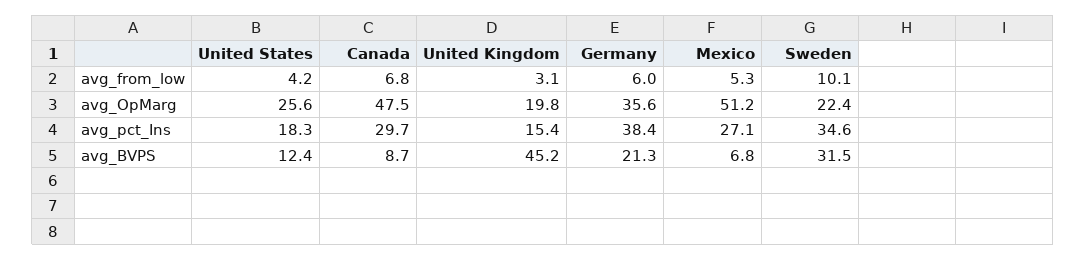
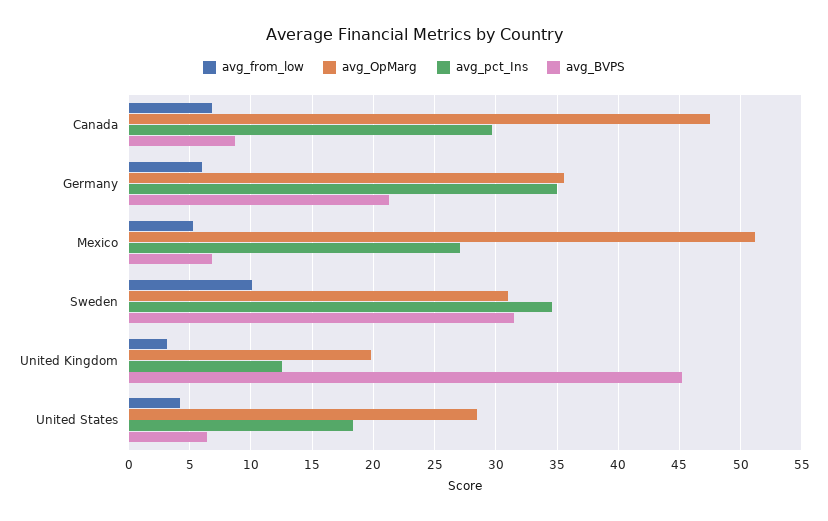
avg_OpMarg, United States: 25.6 -> 28.5
avg_OpMarg, Sweden: 22.4 -> 31
avg_pct_Ins, United Kingdom: 15.4 -> 12.5
avg_pct_Ins, Germany: 38.4 -> 35
avg_BVPS, United States: 12.4 -> 6.5

